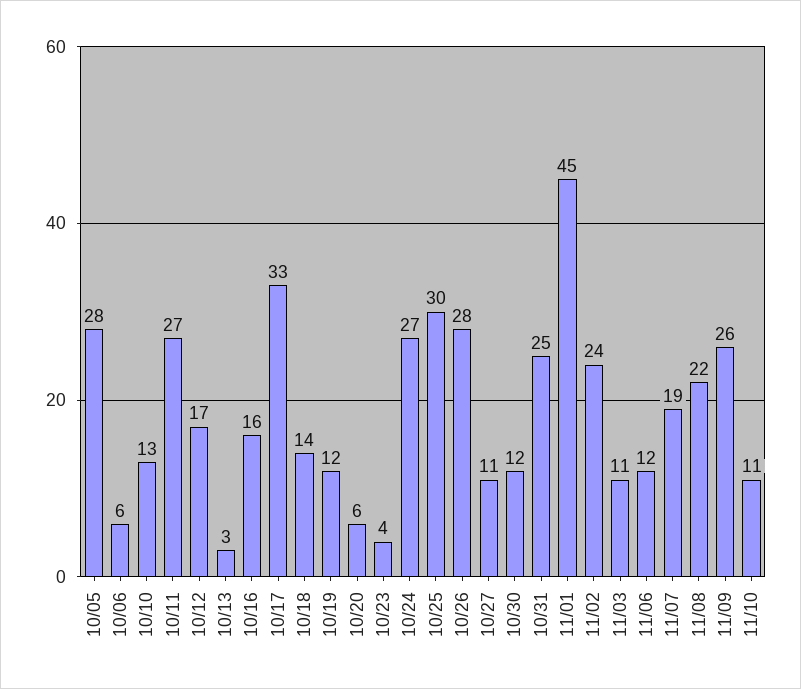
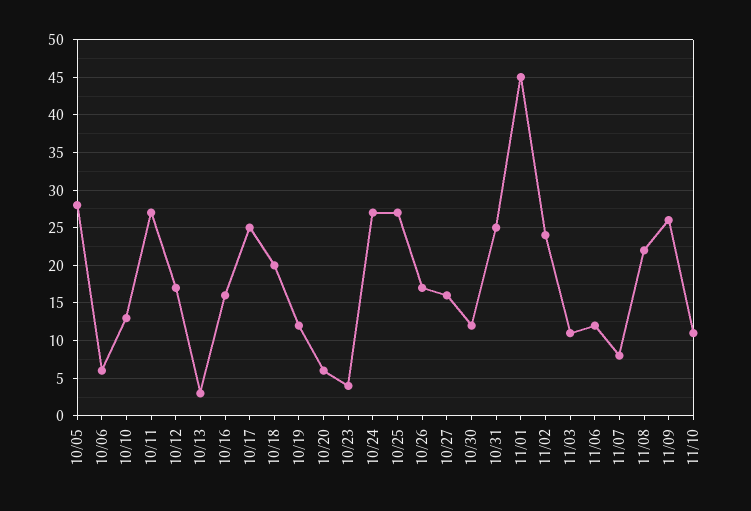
10/17: 33 -> 25
10/18: 14 -> 20
10/25: 30 -> 27
10/26: 28 -> 17
10/27: 11 -> 16
11/07: 19 -> 8

